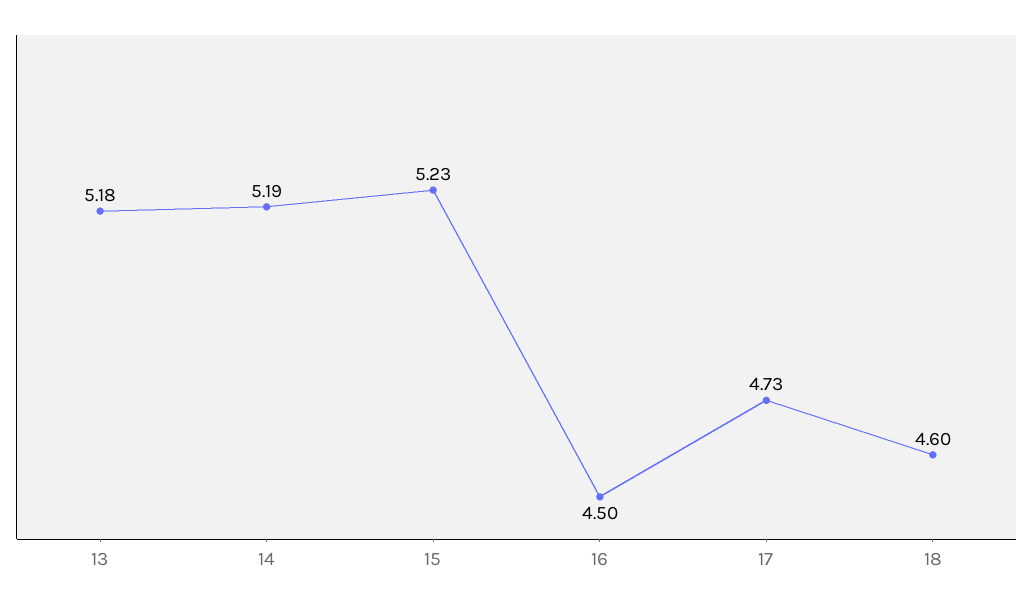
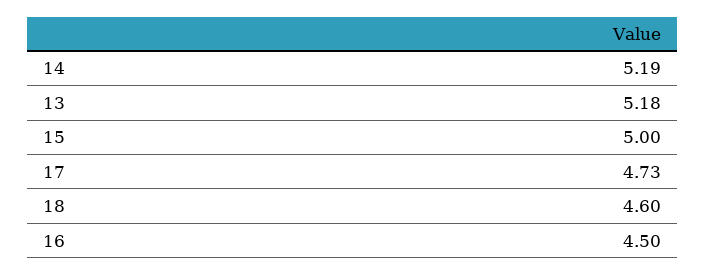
15: 5.23 -> 5

